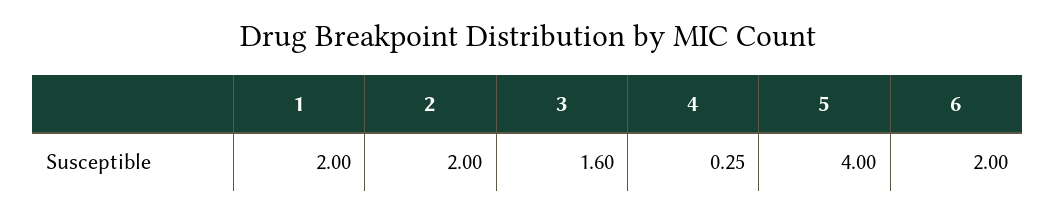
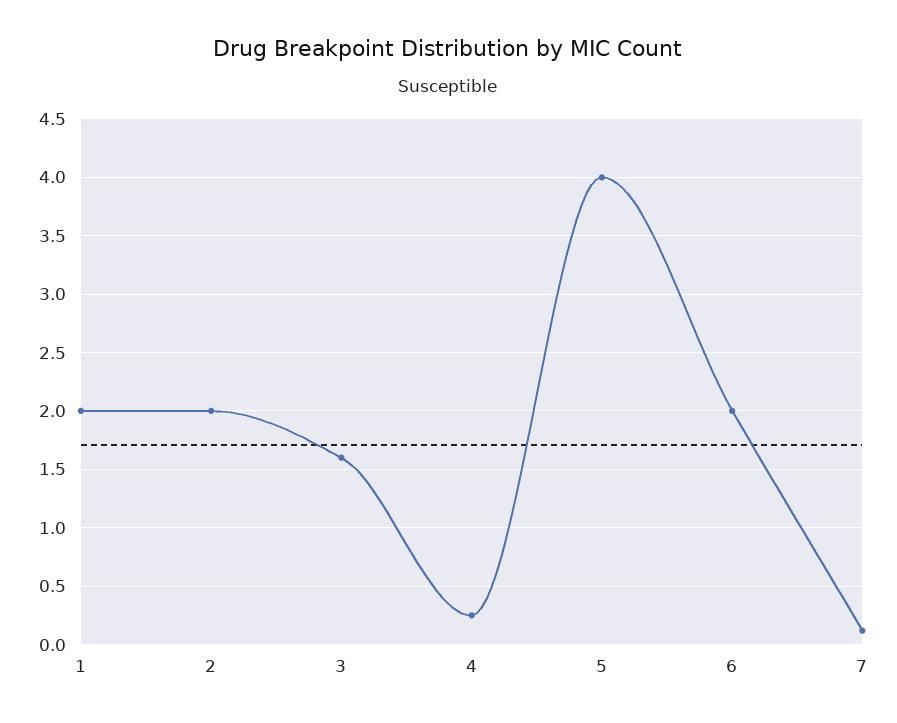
7: none -> 0.1

